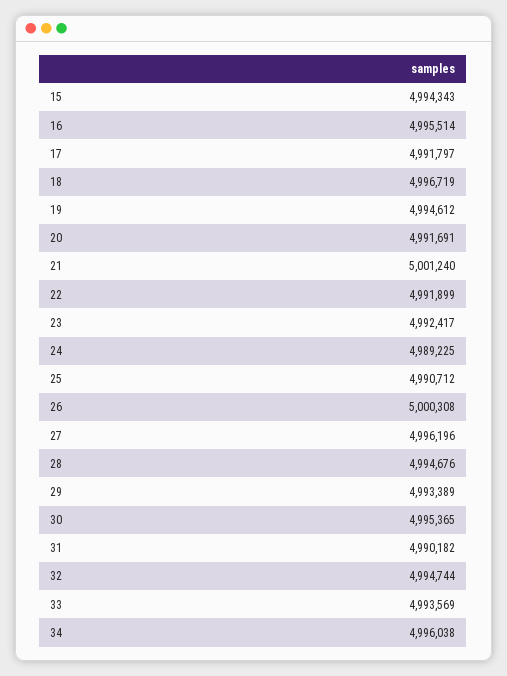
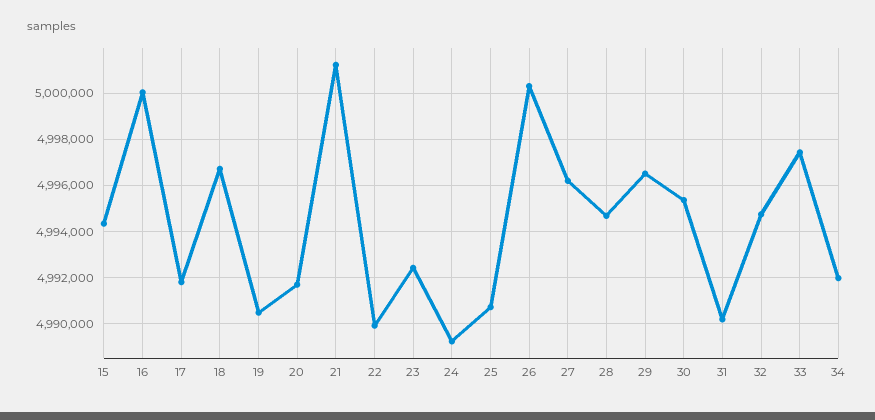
16: 4995514 -> 5000000
19: 4994612 -> 4990500
22: 4991899 -> 4990000
29: 4993389 -> 4996500
33: 4993569 -> 4997500
34: 4996038 -> 4992000

